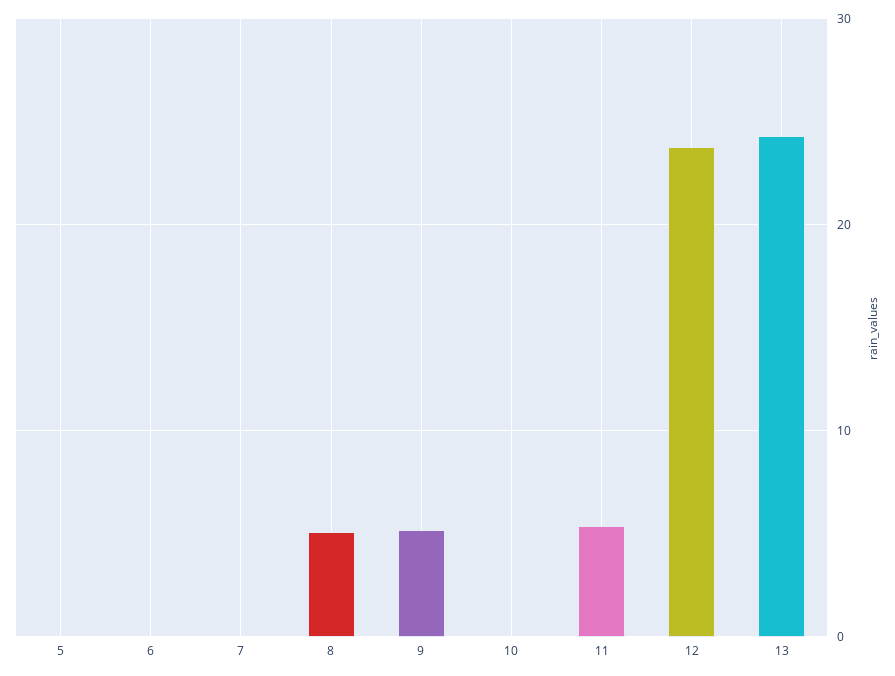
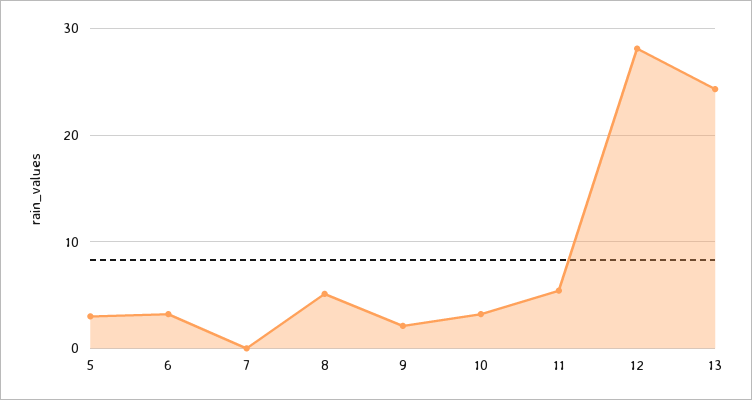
5: 0 -> 3
6: 0 -> 3
9: 5 -> 2
10: 0 -> 3
12: 24 -> 28

